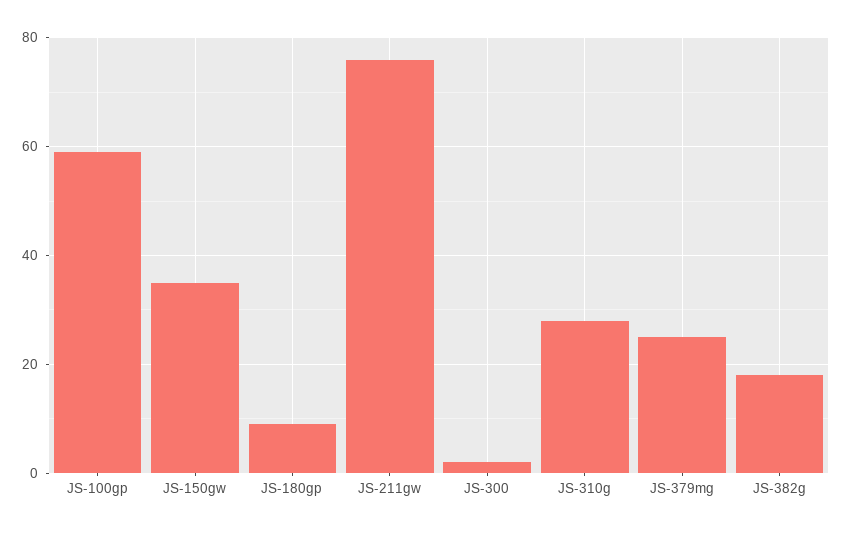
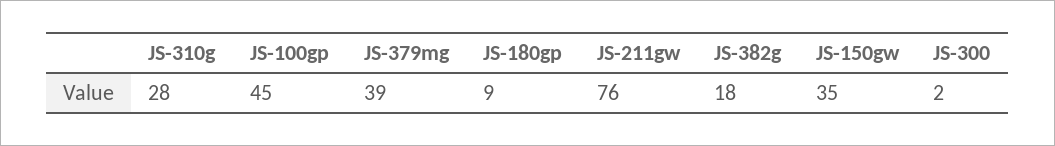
JS-100gp: 60 -> 45
JS-379mg: 25 -> 39

